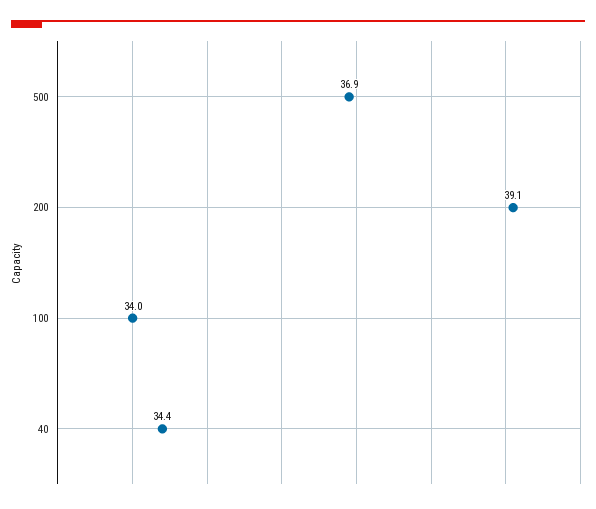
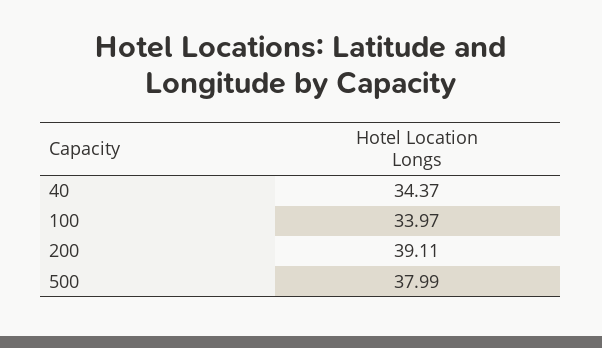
500: 36.9 -> 37.99

